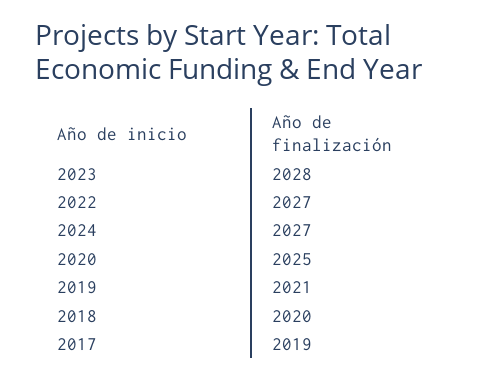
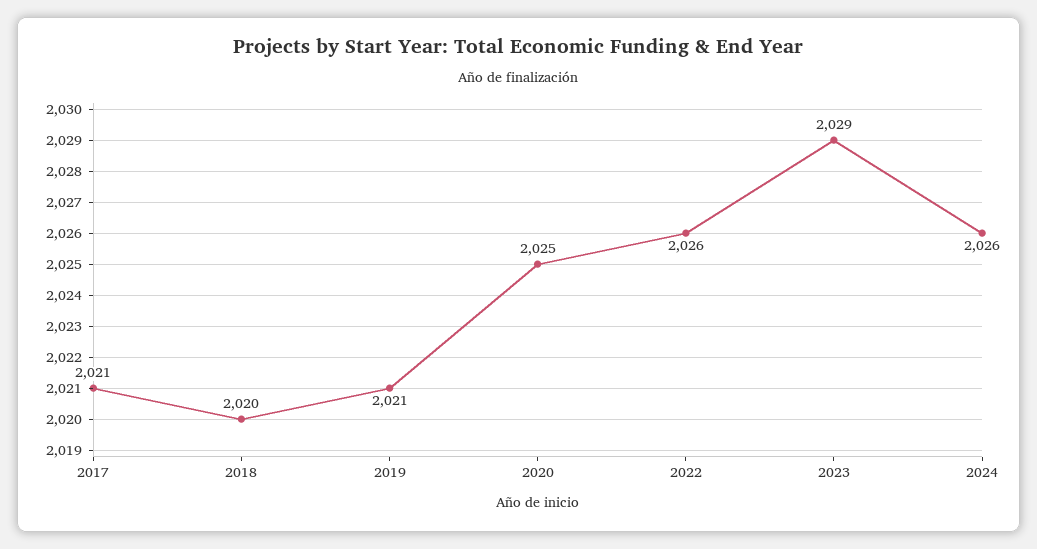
2023: 2028 -> 2029
2022: 2027 -> 2026
2024: 2027 -> 2026
2017: 2019 -> 2021

